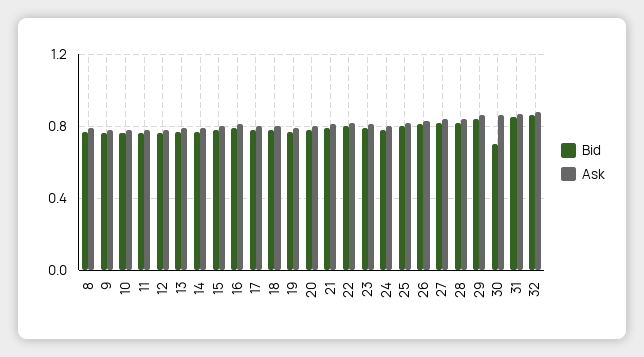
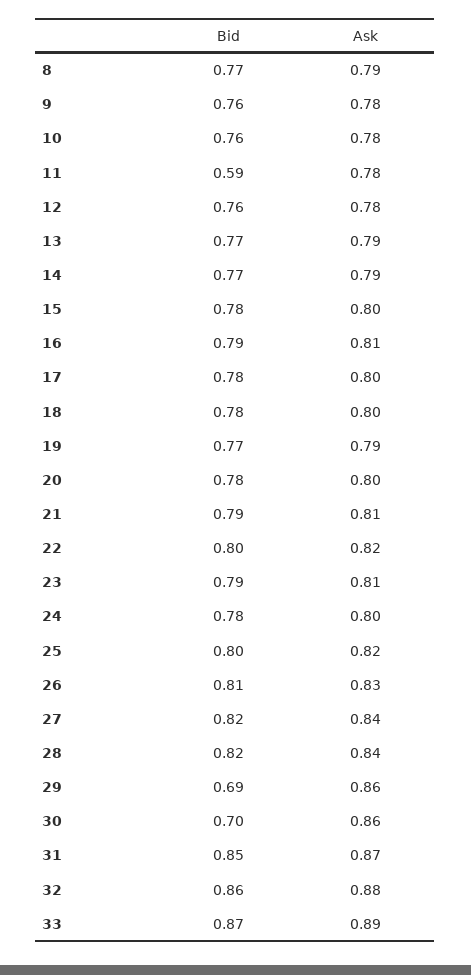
Bid, 11: 0.75 -> 0.59
Bid, 29: 0.85 -> 0.69
Bid, 33: none -> 0.87
Ask, 33: none -> 0.89

